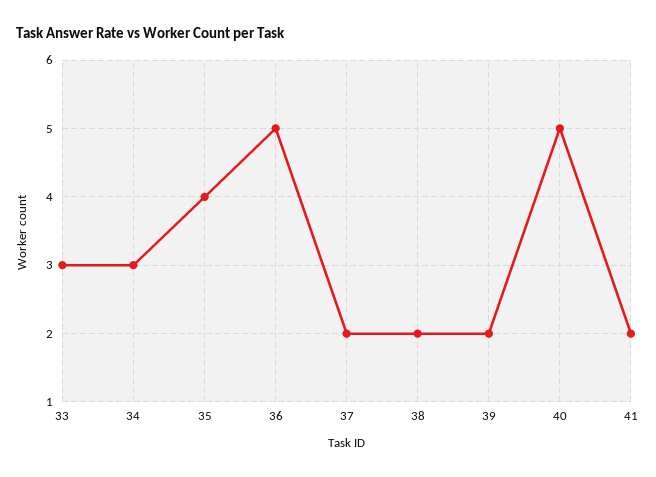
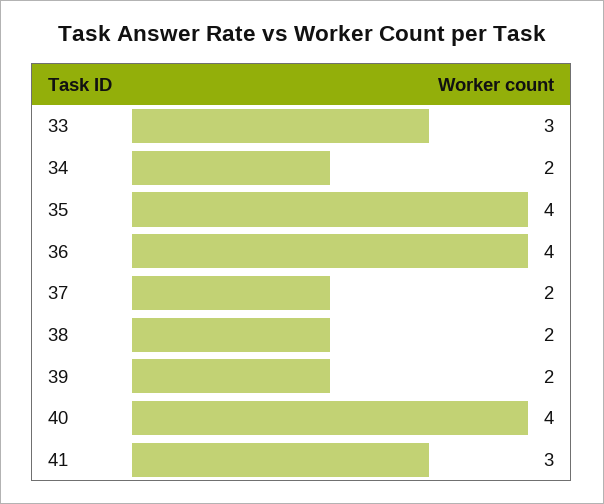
34: 3 -> 2
36: 5 -> 4
40: 5 -> 4
41: 2 -> 3

